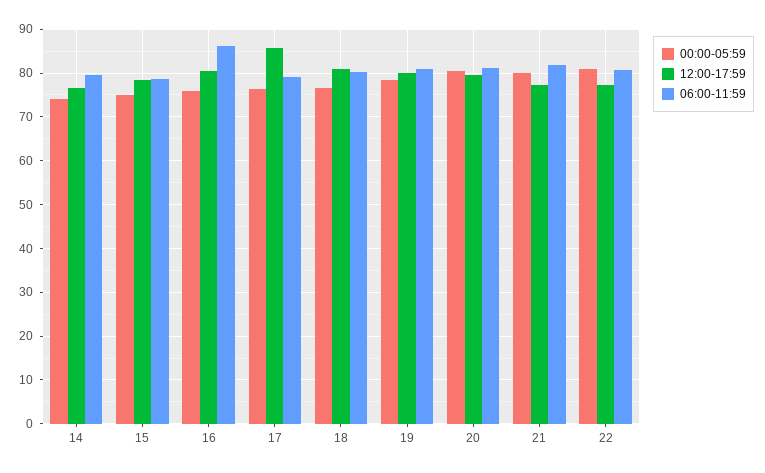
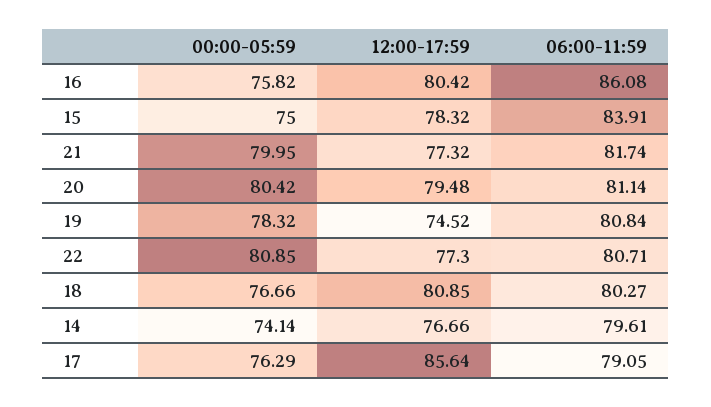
06:00-11:59, 15: 78 -> 83.91
12:00-17:59, 19: 80 -> 74.52

